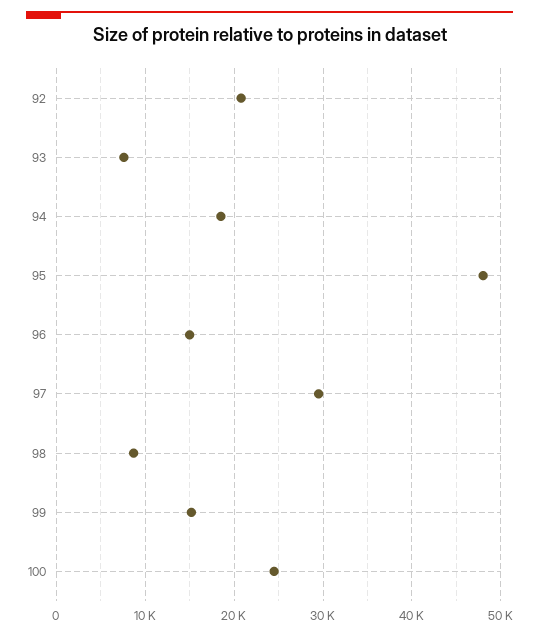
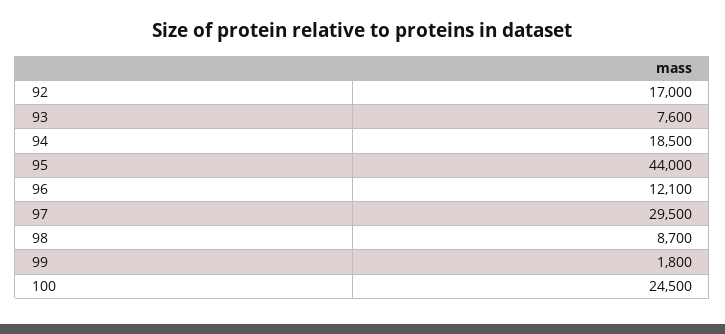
92: 21000 -> 17000
95: 48000 -> 44000
96: 15000 -> 12100
99: 15000 -> 1800

